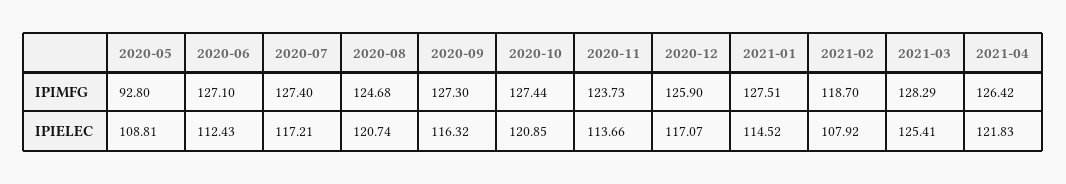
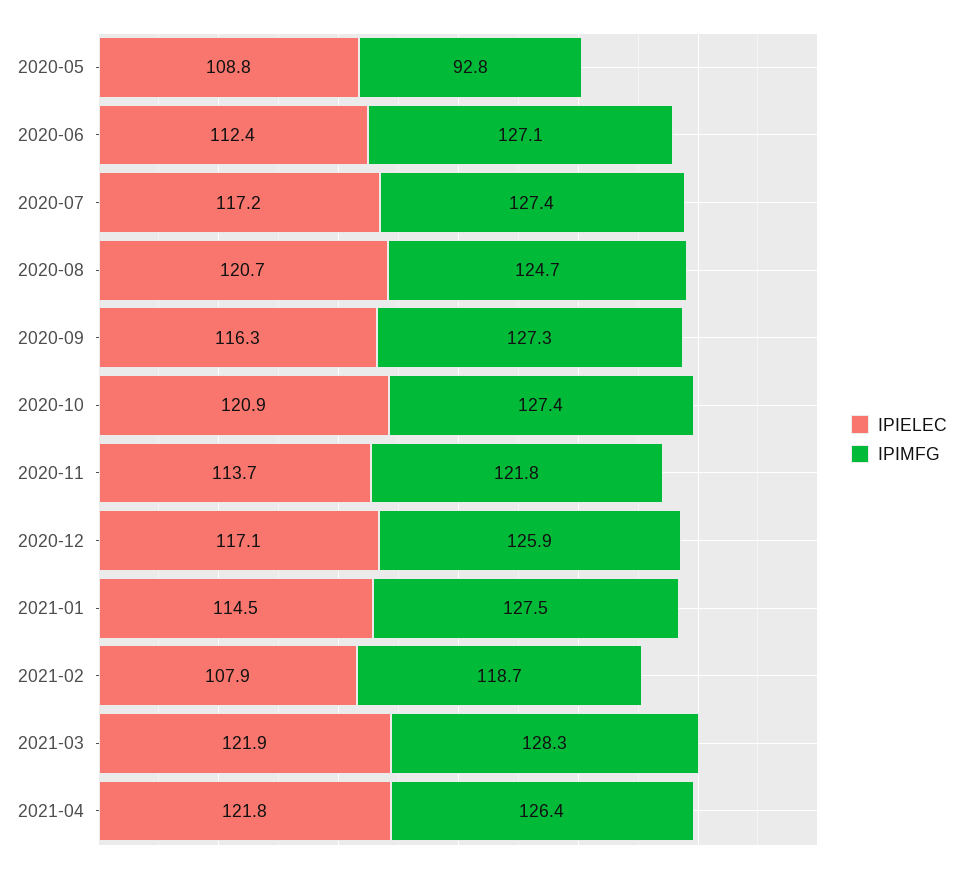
IPIMFG, 2020-11: 123.73 -> 121.8
IPIELEC, 2021-03: 125.41 -> 121.9

